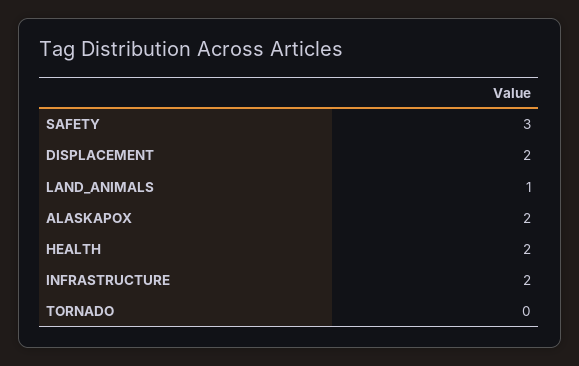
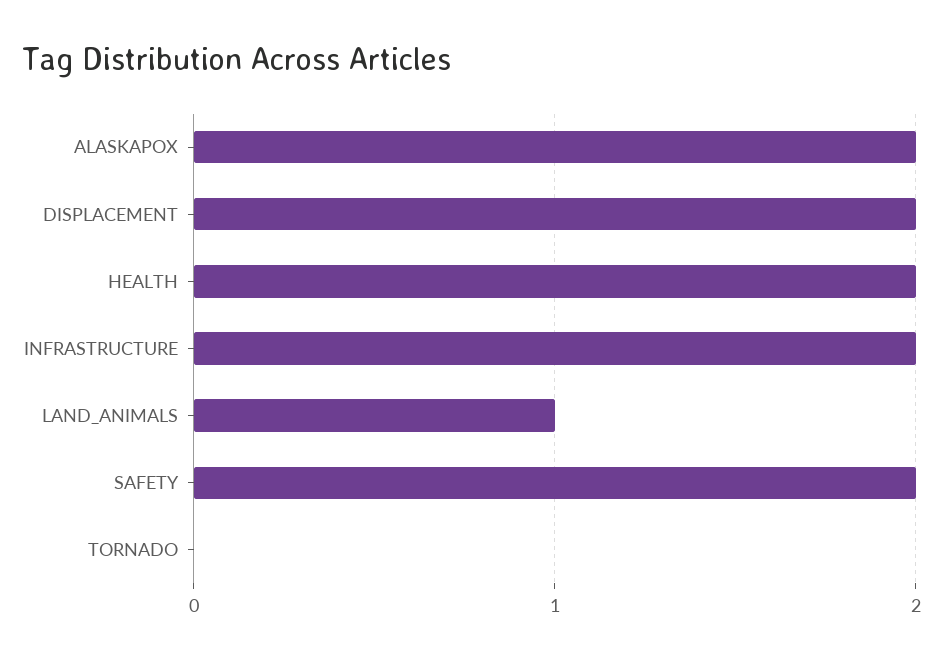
SAFETY: 3 -> 2

